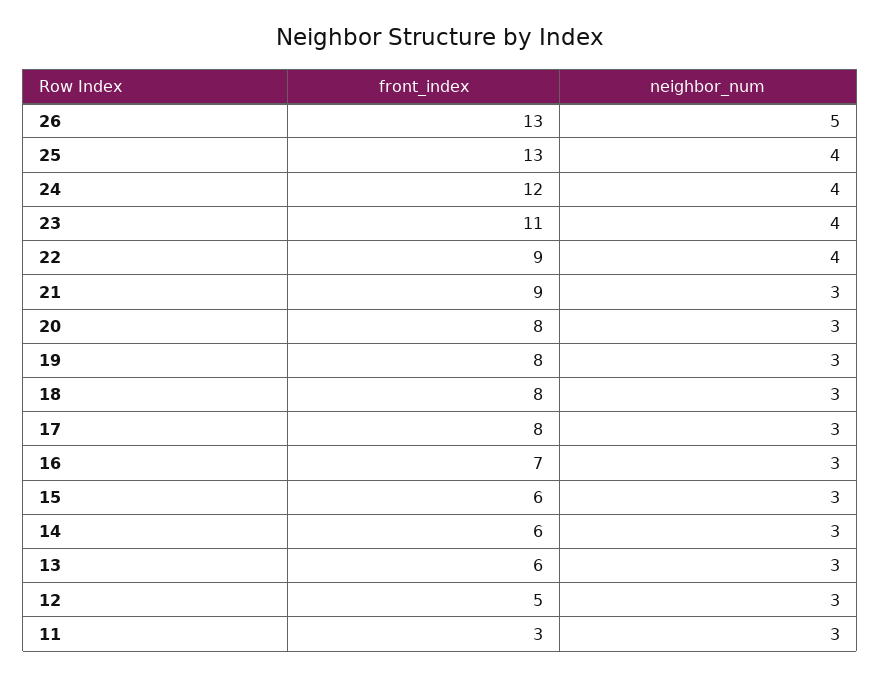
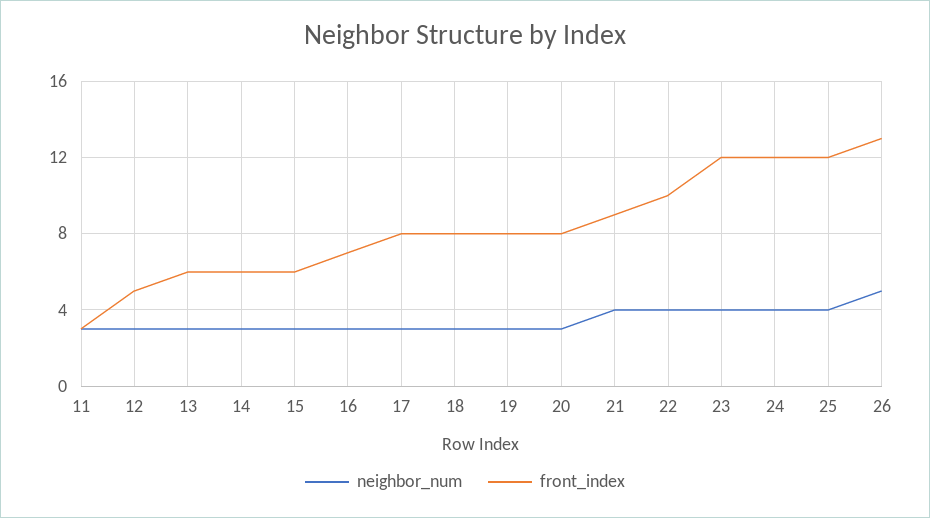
front_index, 25: 13 -> 12
front_index, 23: 11 -> 12
front_index, 22: 9 -> 10
neighbor_num, 21: 3 -> 4

